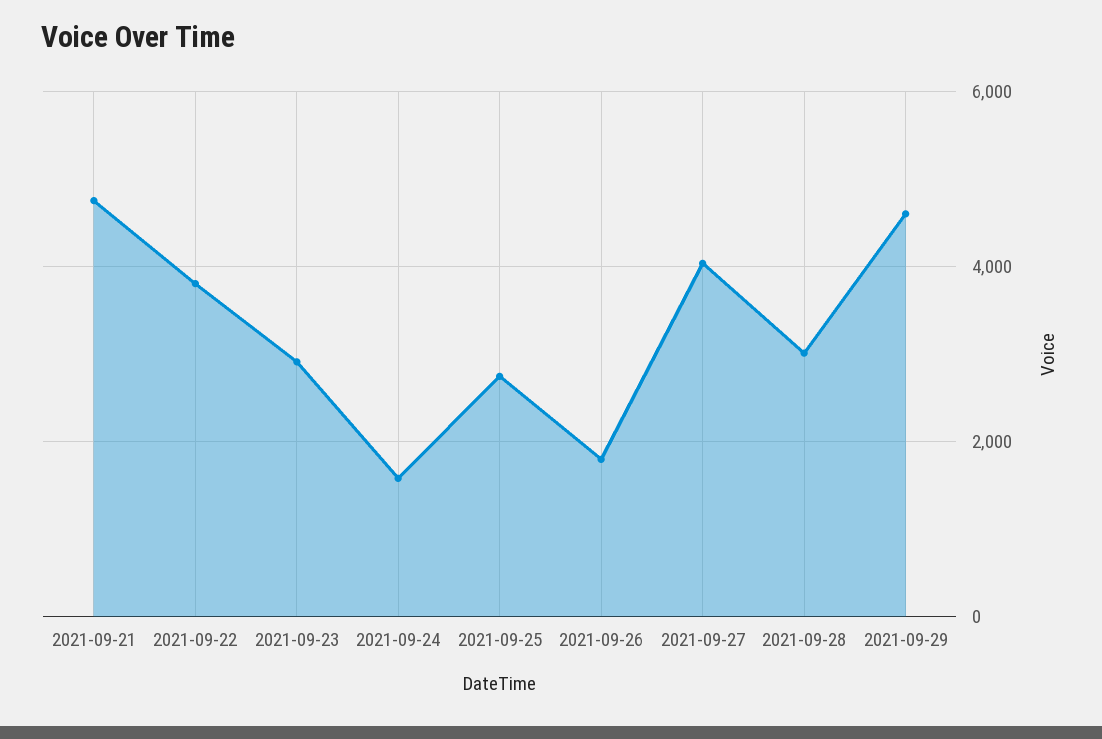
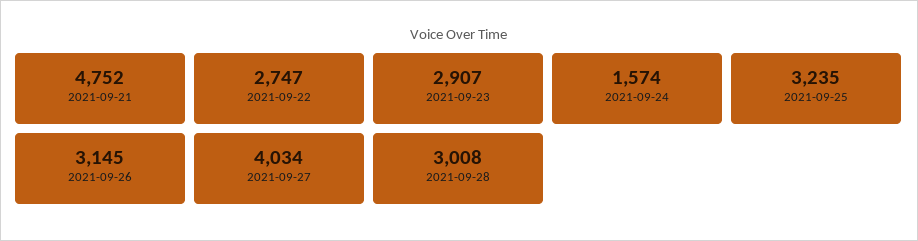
2021-09-22: 3800 -> 2747
2021-09-25: 2800 -> 3235
2021-09-26: 1800 -> 3145
2021-09-29: 4600 -> none

